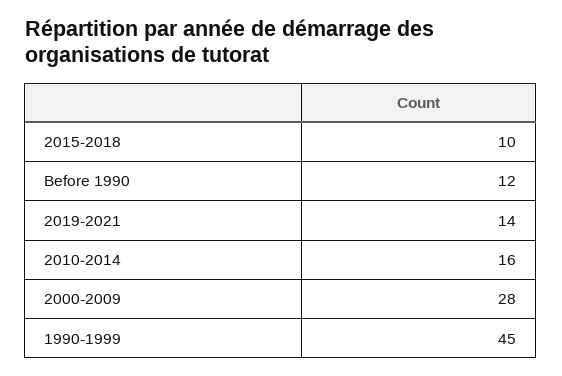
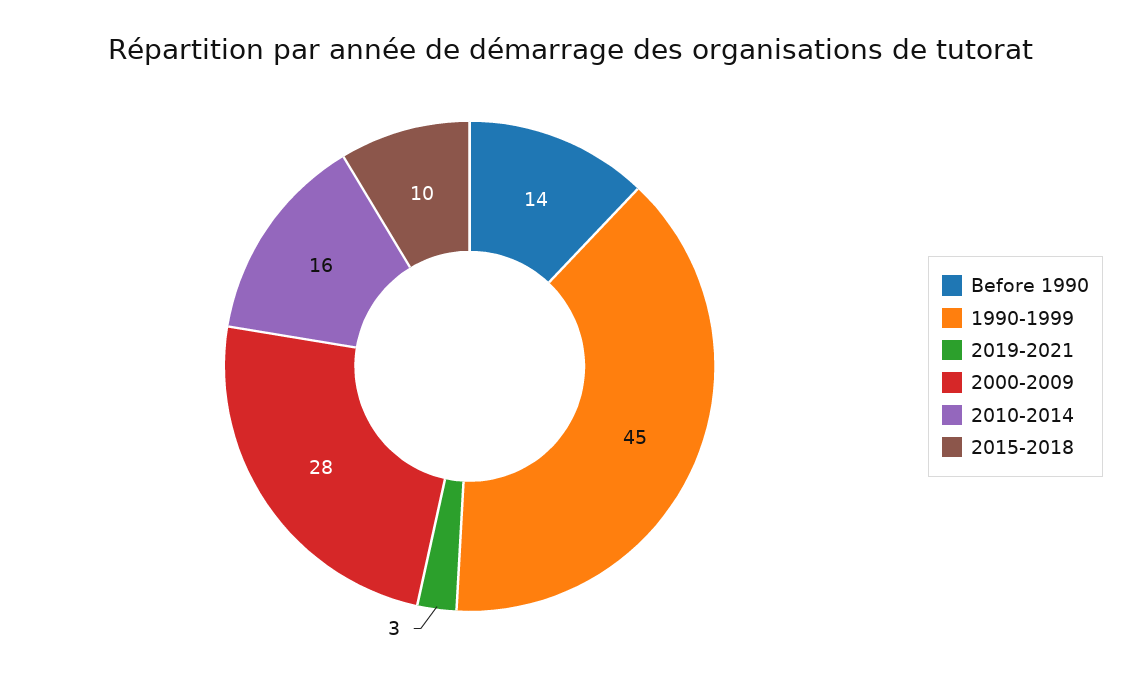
Before 1990: 12 -> 14
2019-2021: 14 -> 3

